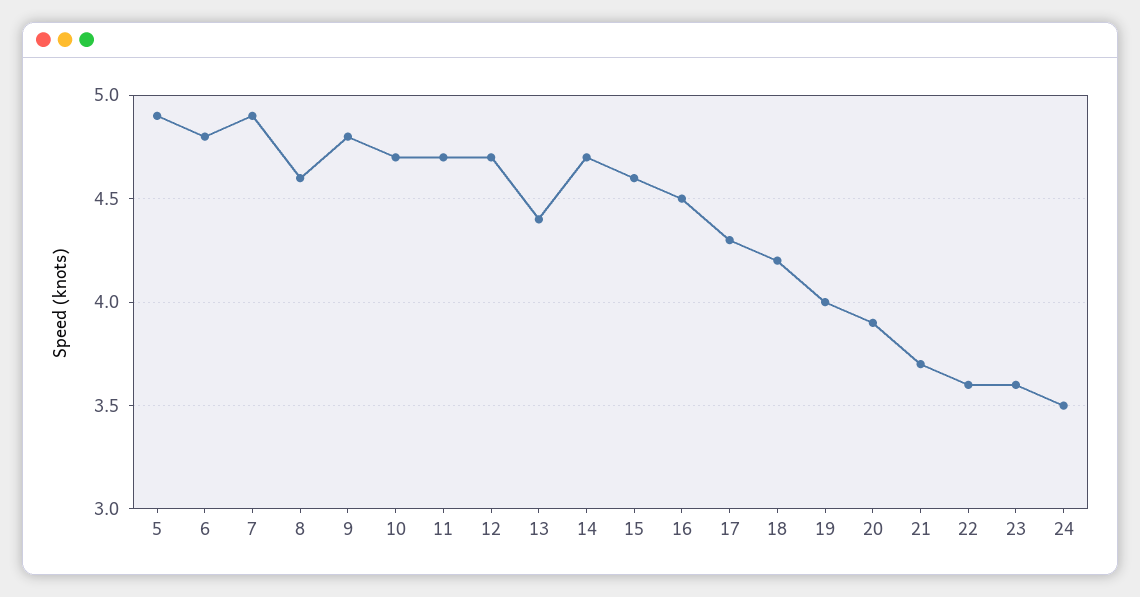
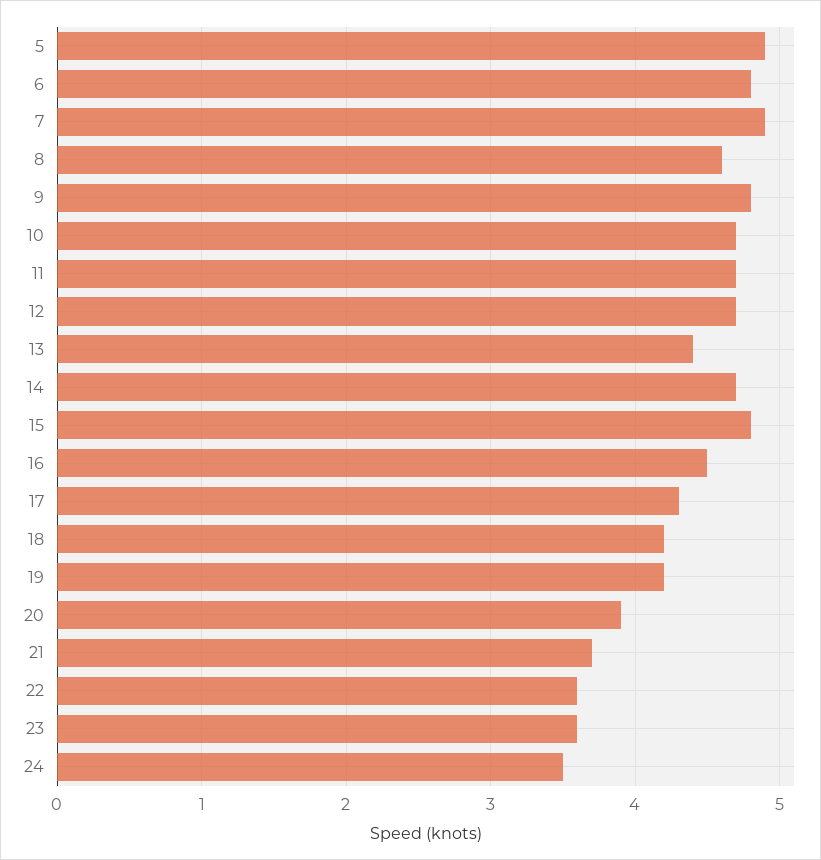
15: 4.6 -> 4.8
19: 4 -> 4.2

